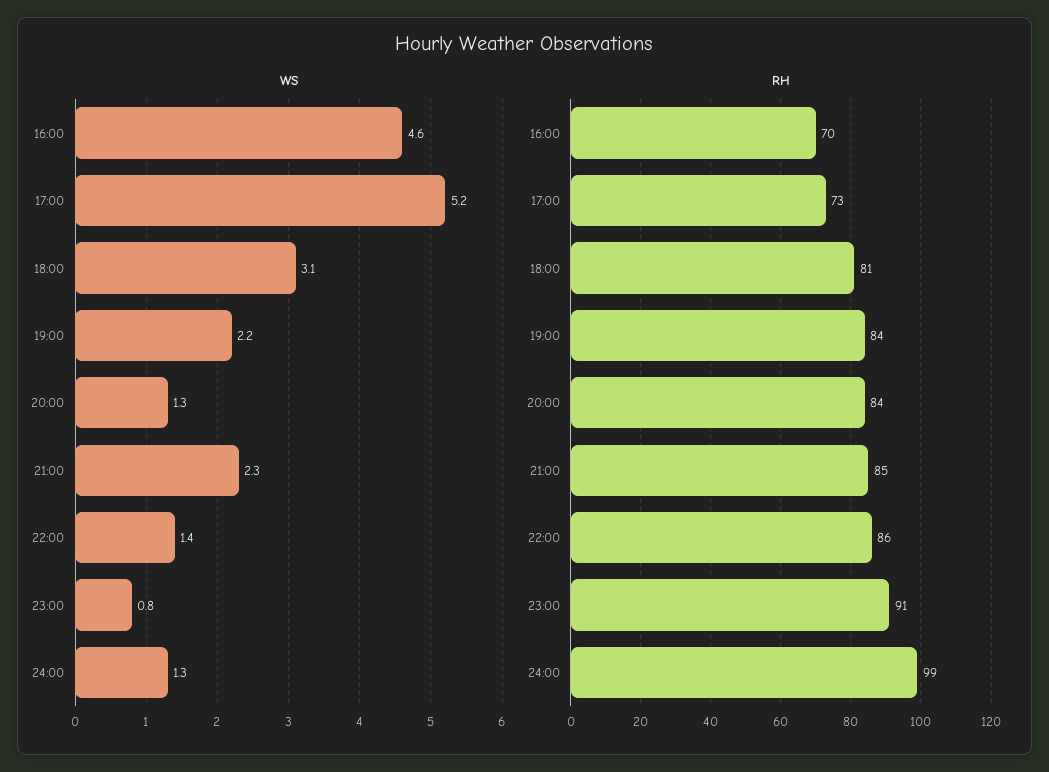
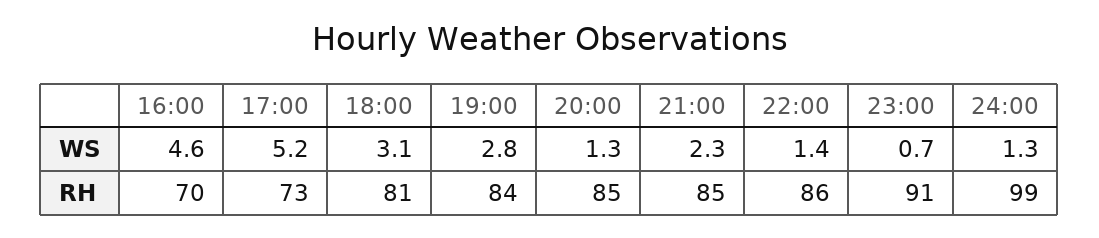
WS, 19:00: 2.2 -> 2.8
WS, 23:00: 0.8 -> 0.7
RH, 20:00: 84 -> 85

